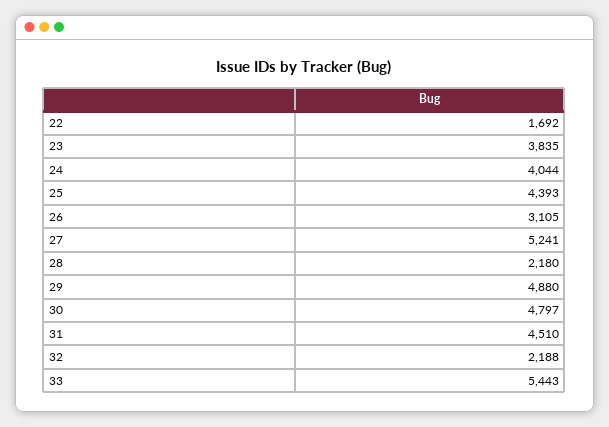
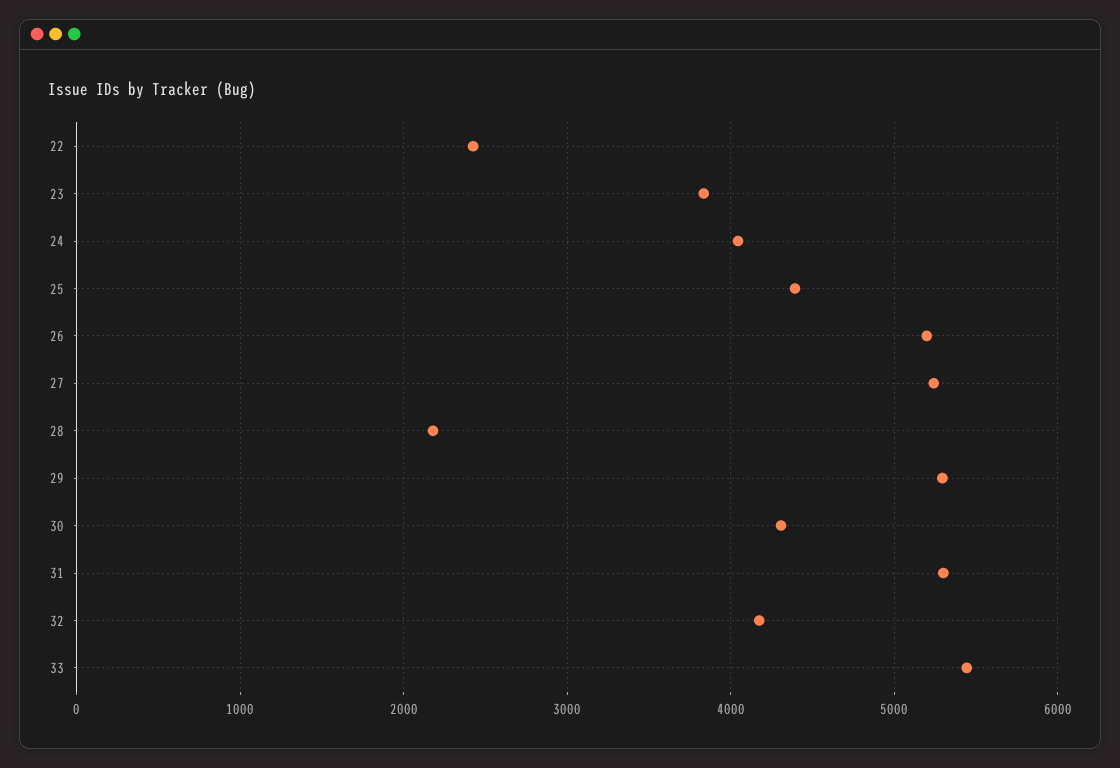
22: 1692 -> 2400
26: 3105 -> 5200
29: 4880 -> 5300
30: 4797 -> 4300
31: 4510 -> 5300
32: 2188 -> 4200

